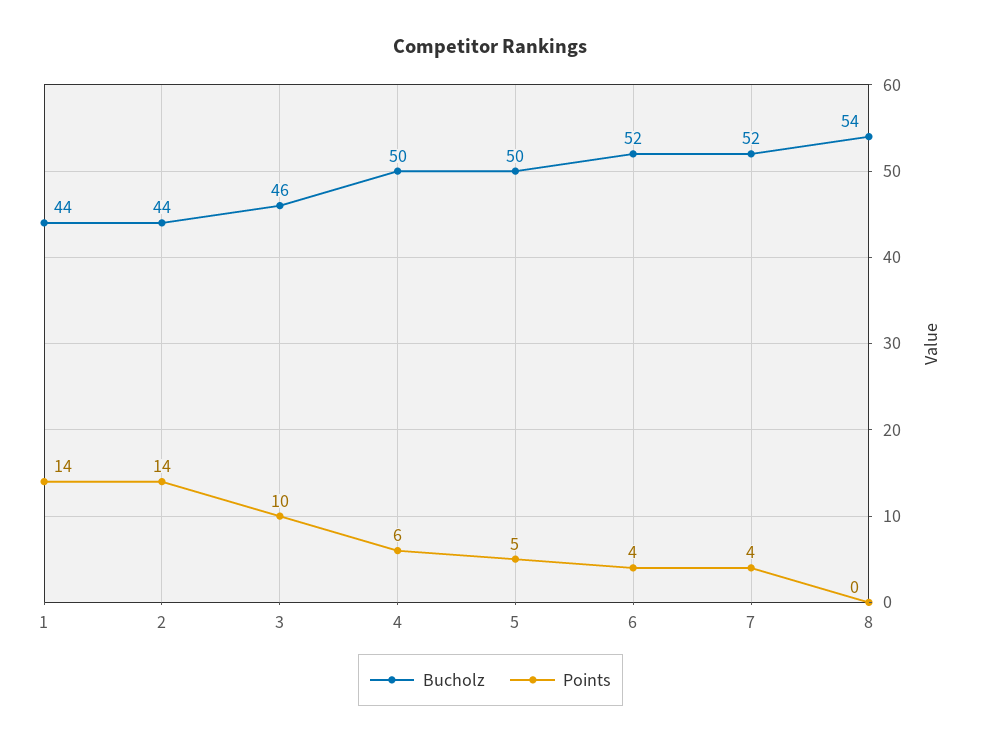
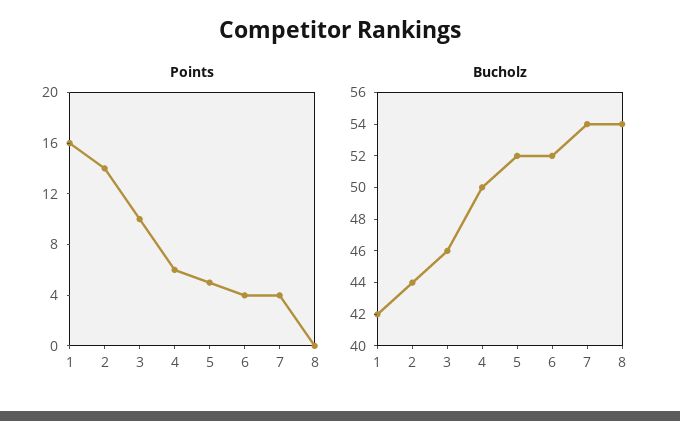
Bucholz, 1: 44 -> 42
Points, 1: 14 -> 16
Bucholz, 5: 50 -> 52
Bucholz, 7: 52 -> 54

